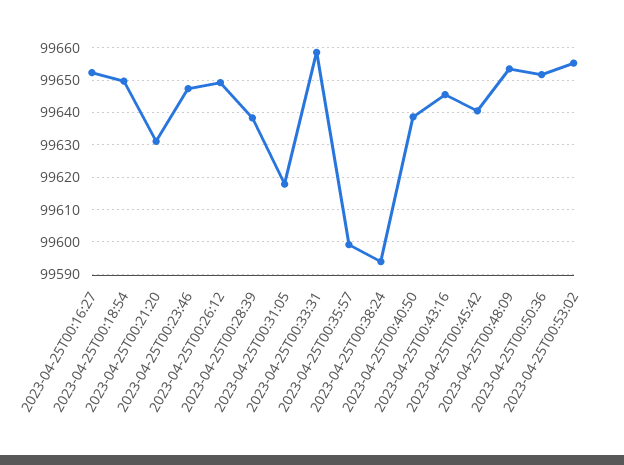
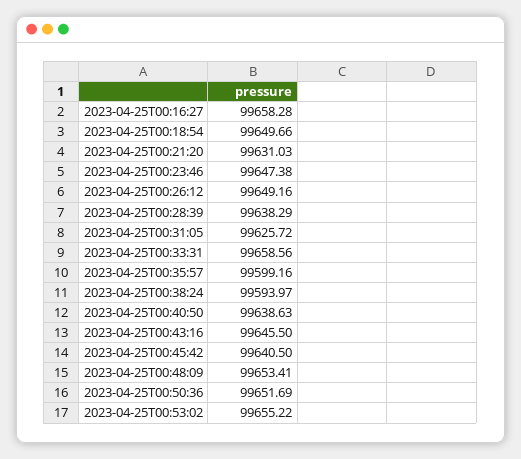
2023-04-25T00:16:27: 99652 -> 99658.28
2023-04-25T00:31:05: 99618 -> 99625.72

